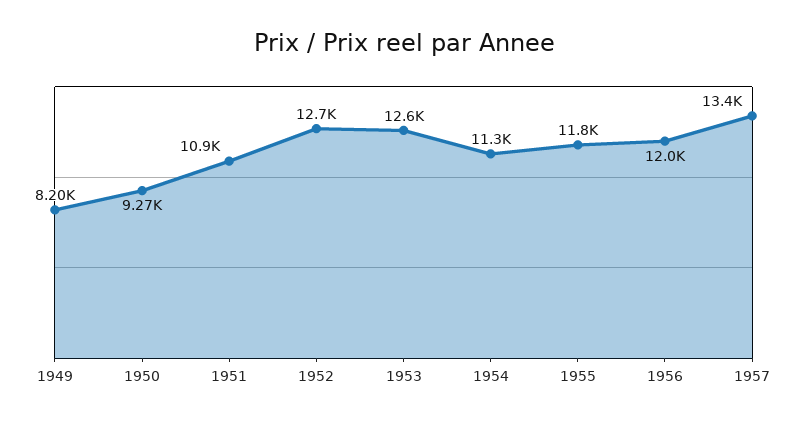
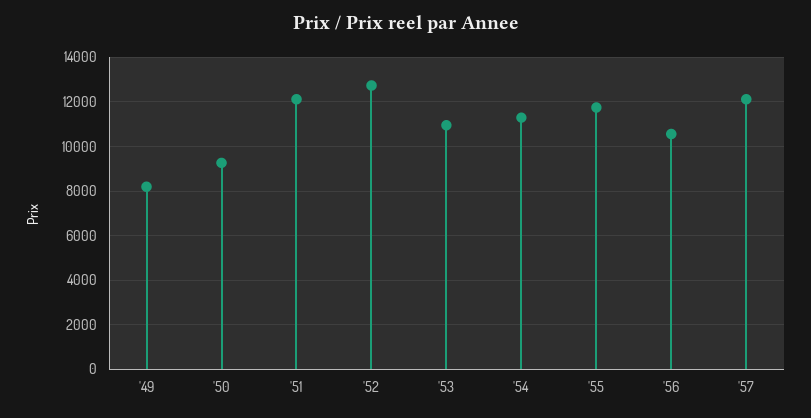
1951: 10900 -> 12000
1953: 12600 -> 11000
1956: 12000 -> 10500
1957: 13400 -> 12000

